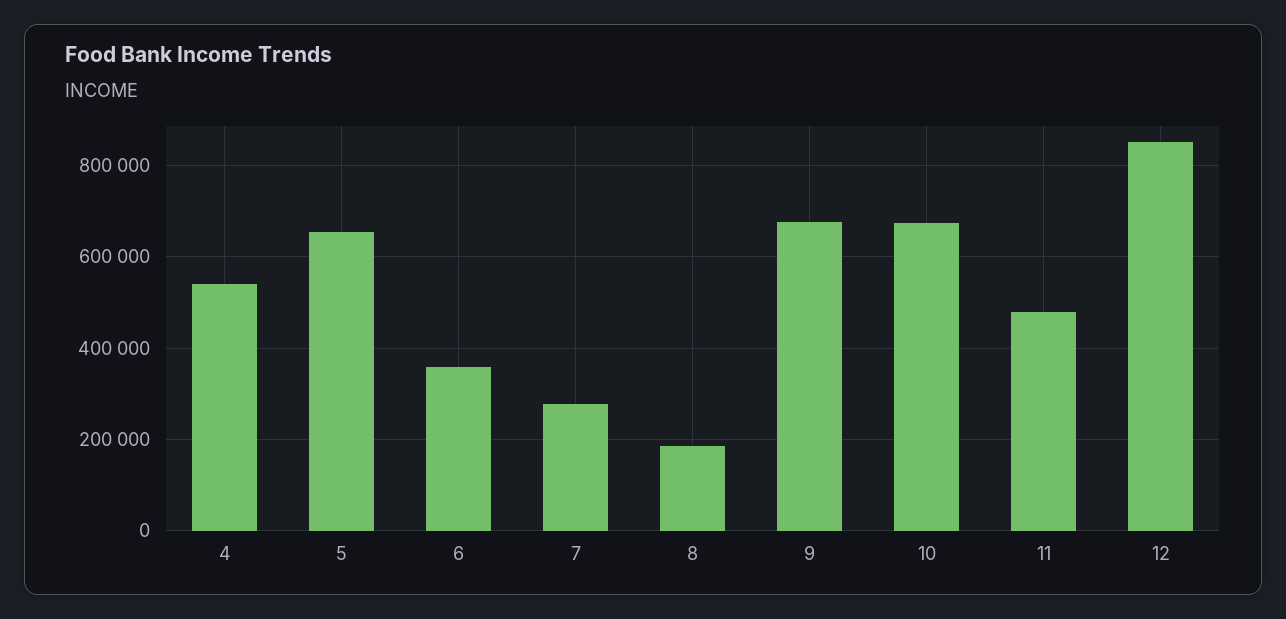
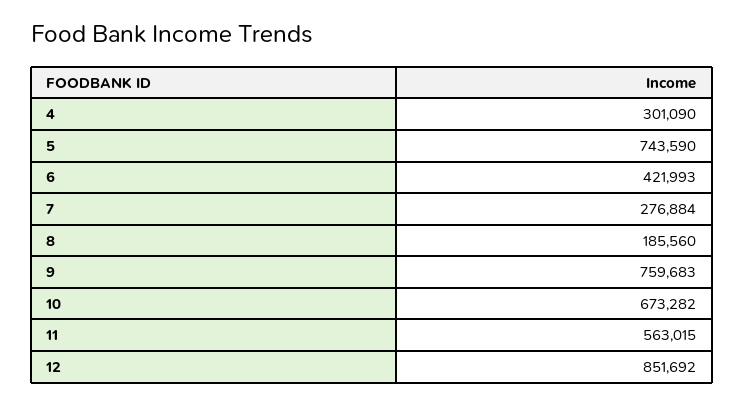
4: 540000 -> 301090
5: 660000 -> 743590
6: 360000 -> 421993
9: 680000 -> 759683
11: 480000 -> 563015

